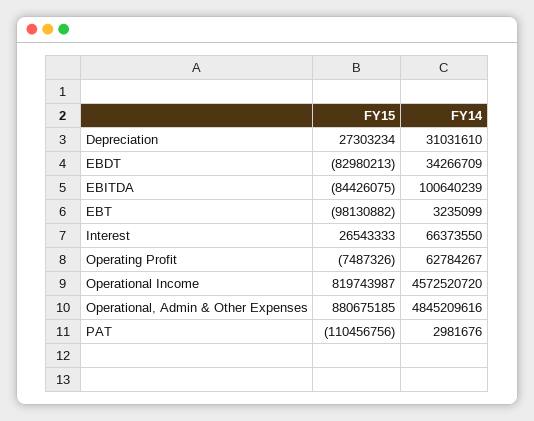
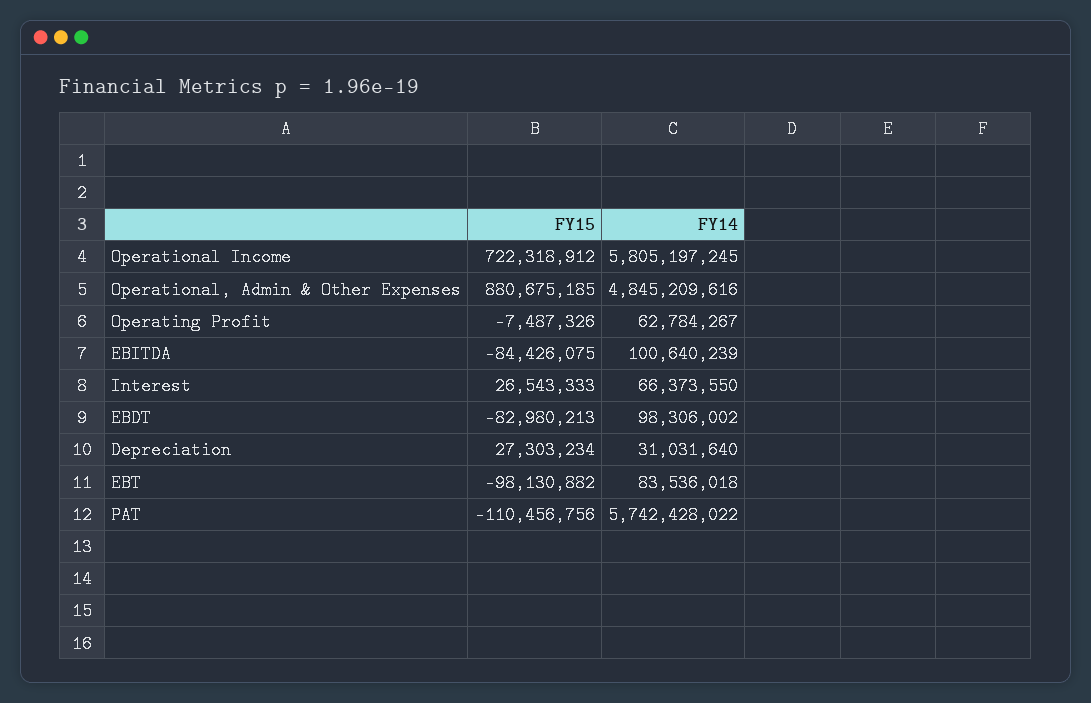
FY14, Depreciation: 31031610 -> 31031640
FY14, EBDT: 34266709 -> 98306002
FY14, EBT: 3235099 -> 83536018
FY15, Operational Income: 819743987 -> 722318912
FY14, Operational Income: 4572520720 -> 5805197245
FY14, PAT: 2981676 -> 5742428022

